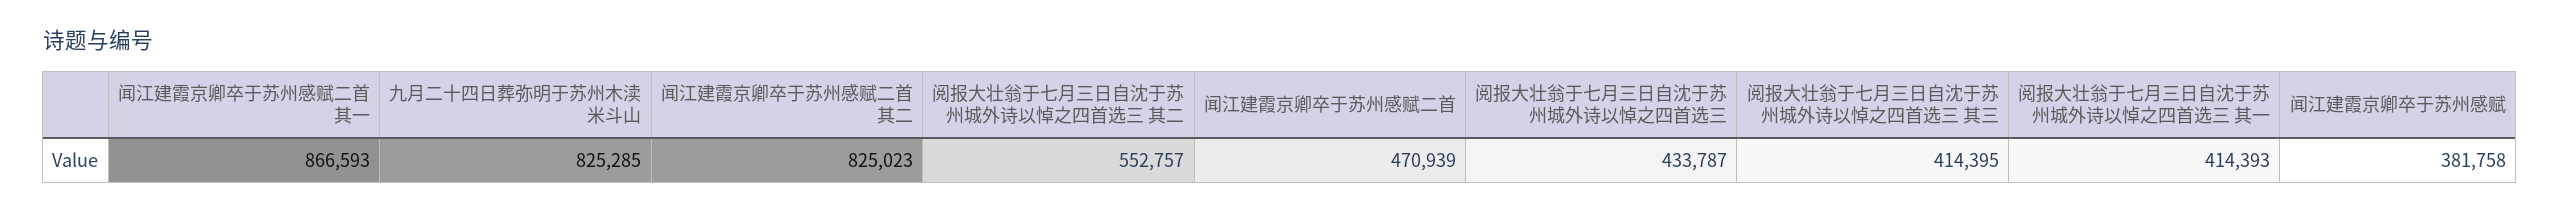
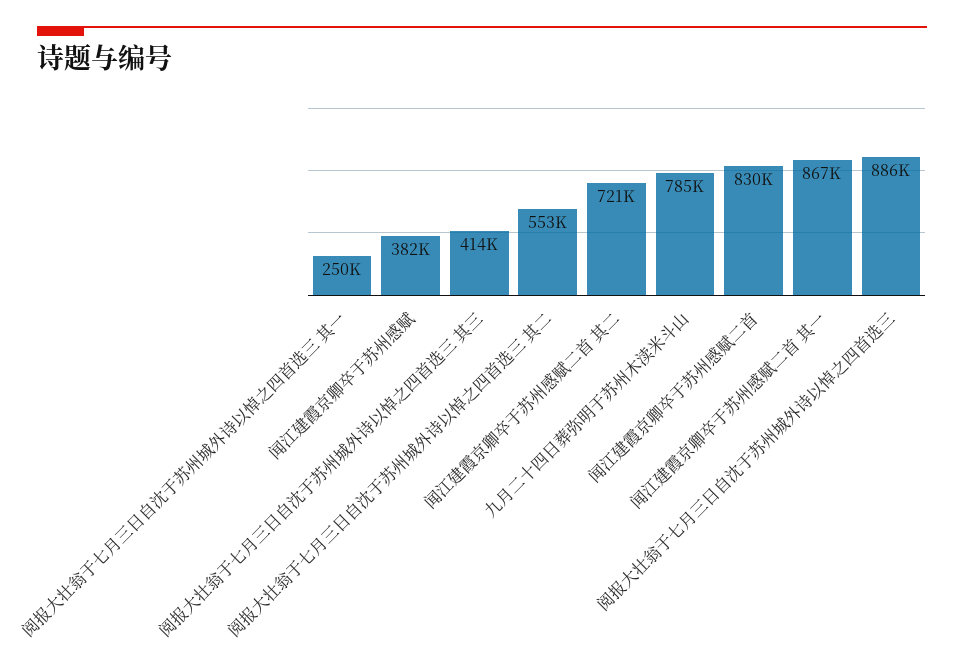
九月二十四日葬弥明于苏州木渎米斗山: 825285 -> 785000
闻江建霞京卿卒于苏州感赋二首 其二: 825023 -> 721000
闻江建霞京卿卒于苏州感赋二首: 470939 -> 830000
阅报大壮翁于七月三日自沈于苏州城外诗以悼之四首选三: 433787 -> 886000
阅报大壮翁于七月三日自沈于苏州城外诗以悼之四首选三 其一: 414393 -> 250000

